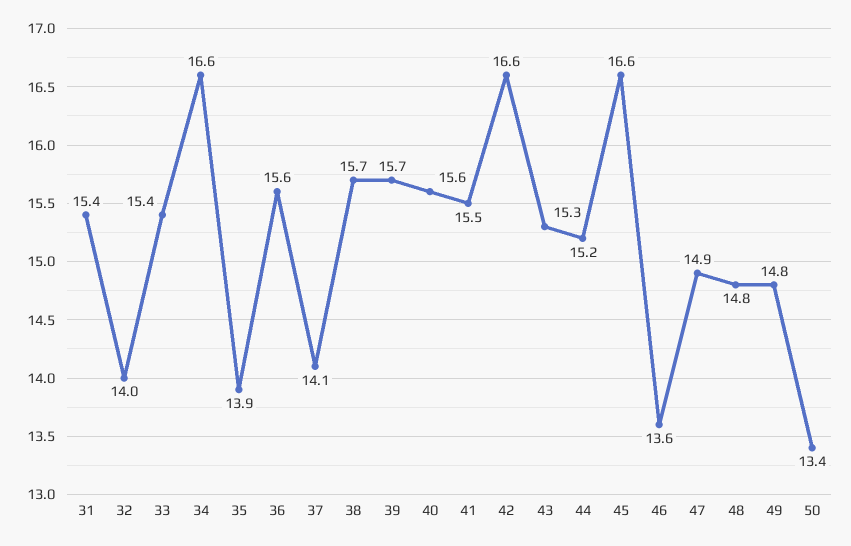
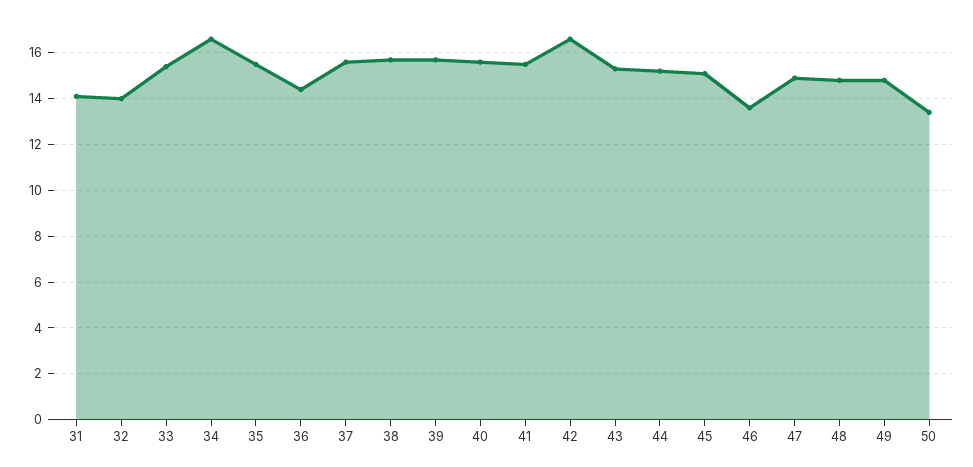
31: 15.4 -> 14
35: 13.9 -> 15.5
36: 15.6 -> 14.5
37: 14.1 -> 15.5
45: 16.6 -> 15

